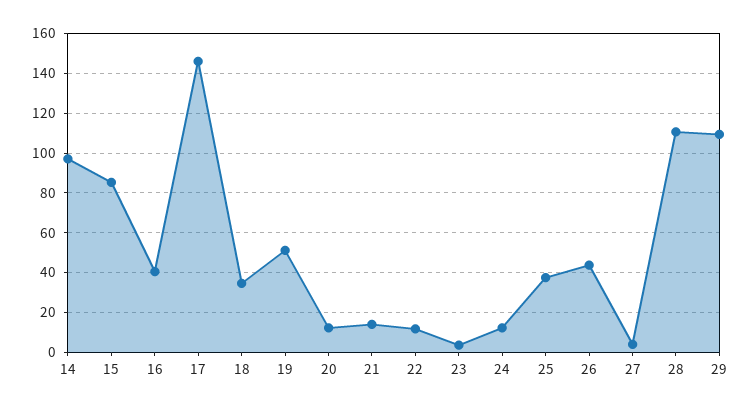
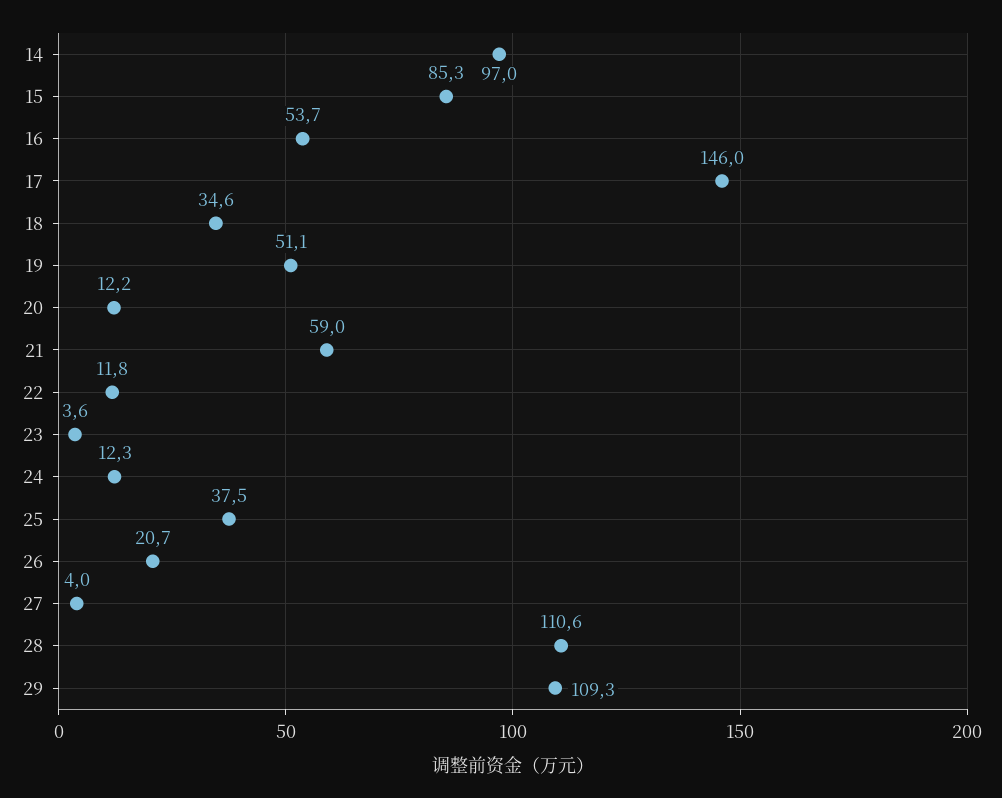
16: 40 -> 53.7
21: 15 -> 59
26: 45 -> 20.7

